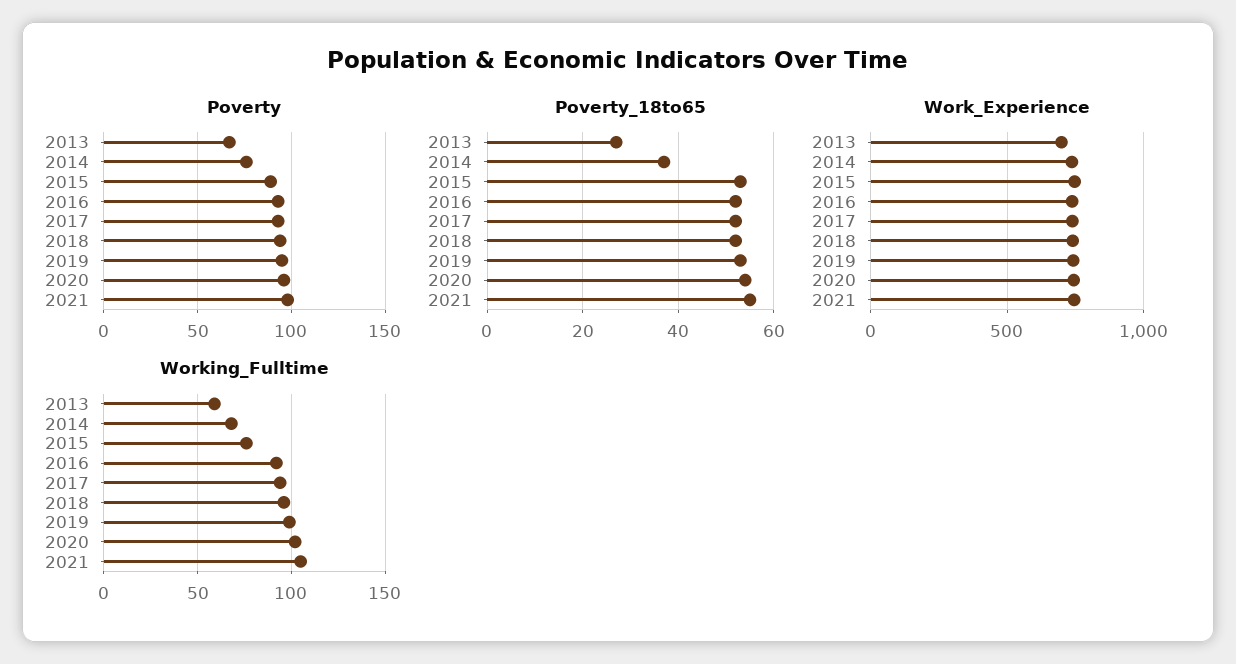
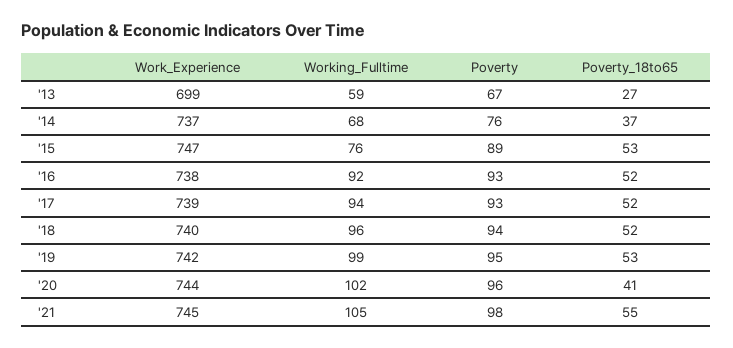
Poverty_18to65, 2020: 55 -> 41

